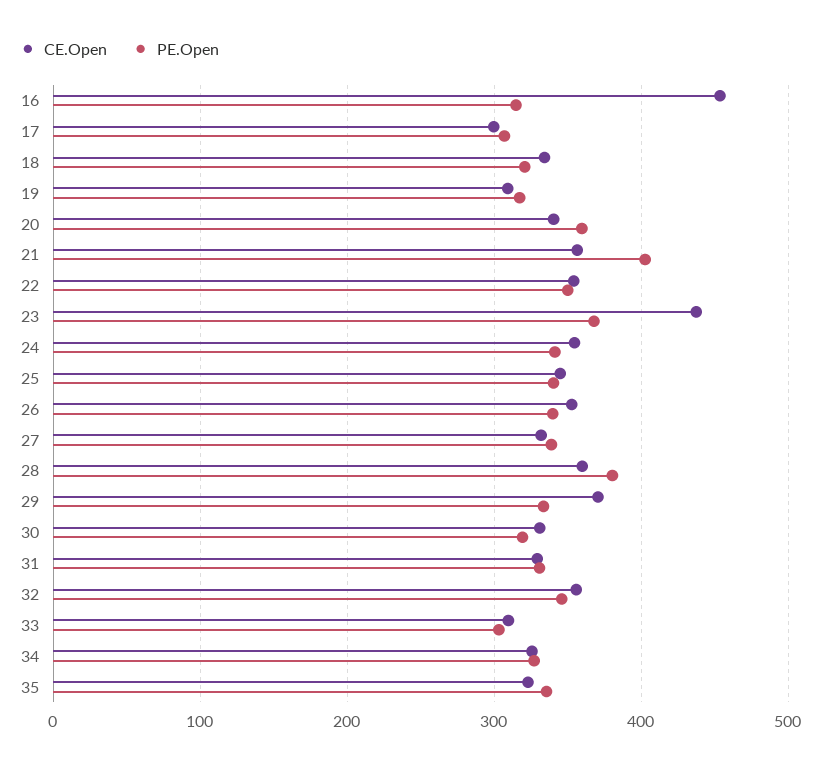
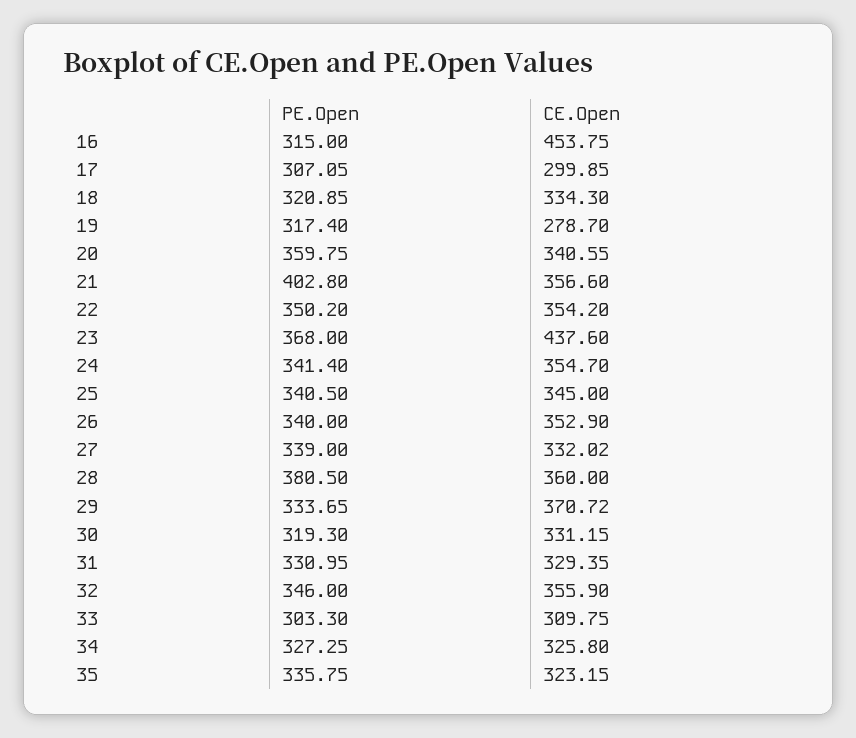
CE.Open, 19: 310 -> 278.7

